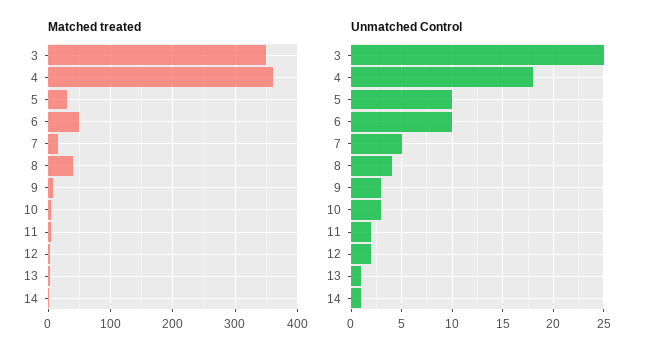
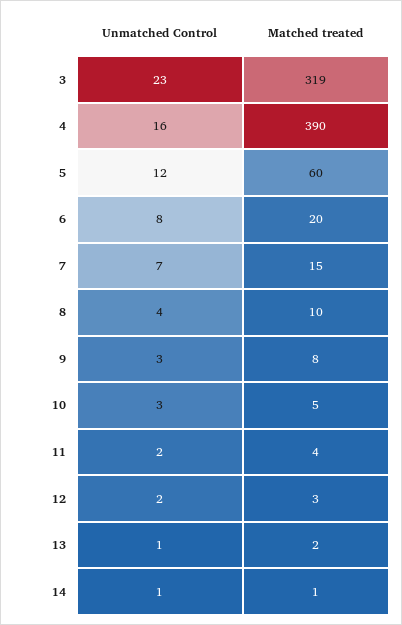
Matched treated, 3: 350 -> 319
Matched treated, 4: 360 -> 390
Matched treated, 5: 30 -> 60
Matched treated, 6: 50 -> 20
Matched treated, 8: 40 -> 10
Unmatched Control, 3: 25 -> 23
Unmatched Control, 4: 18 -> 16
Unmatched Control, 5: 10 -> 12
Unmatched Control, 6: 10 -> 8
Unmatched Control, 7: 5 -> 7

